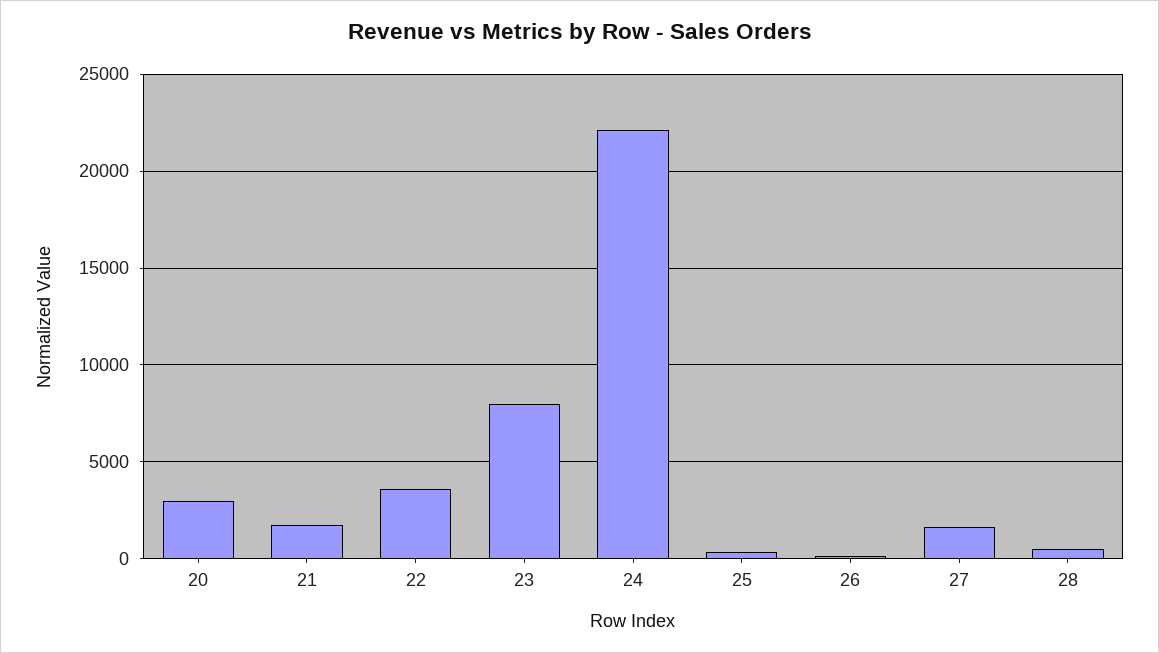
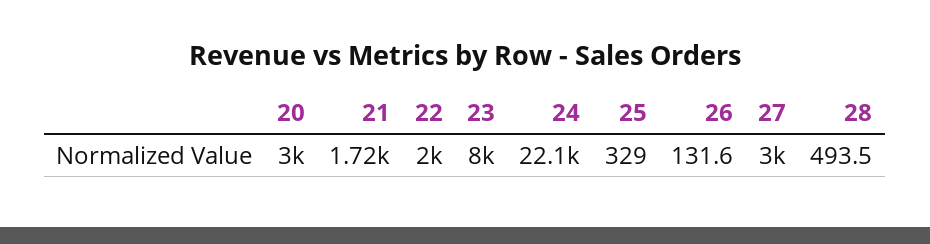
22: 3500 -> 2000
27: 1500 -> 3000

